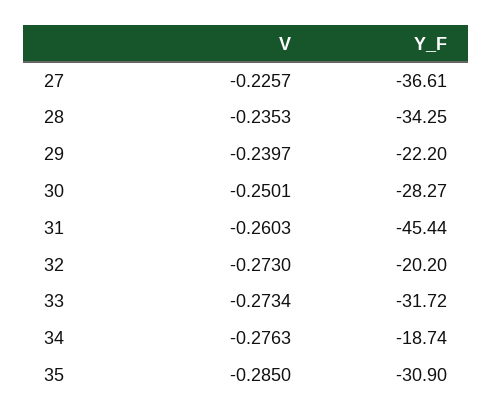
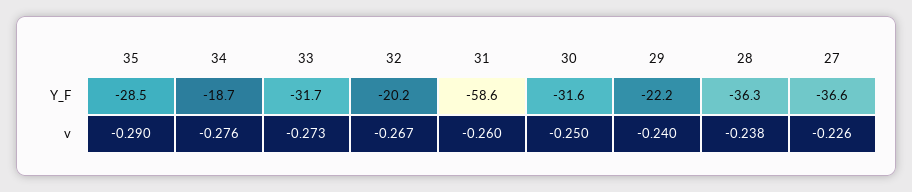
V, 28: -0.2353 -> -0.238
Y_F, 28: -34.25 -> -36.3
Y_F, 30: -28.27 -> -31.6
Y_F, 31: -45.44 -> -58.6
V, 32: -0.273 -> -0.267
V, 35: -0.285 -> -0.29
Y_F, 35: -30.9 -> -28.5

